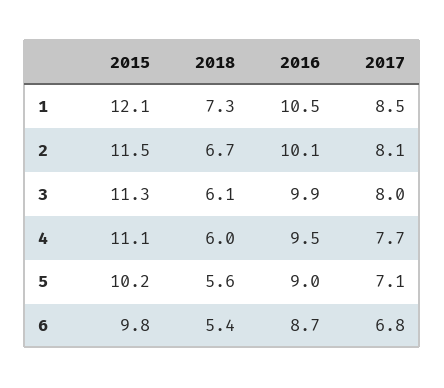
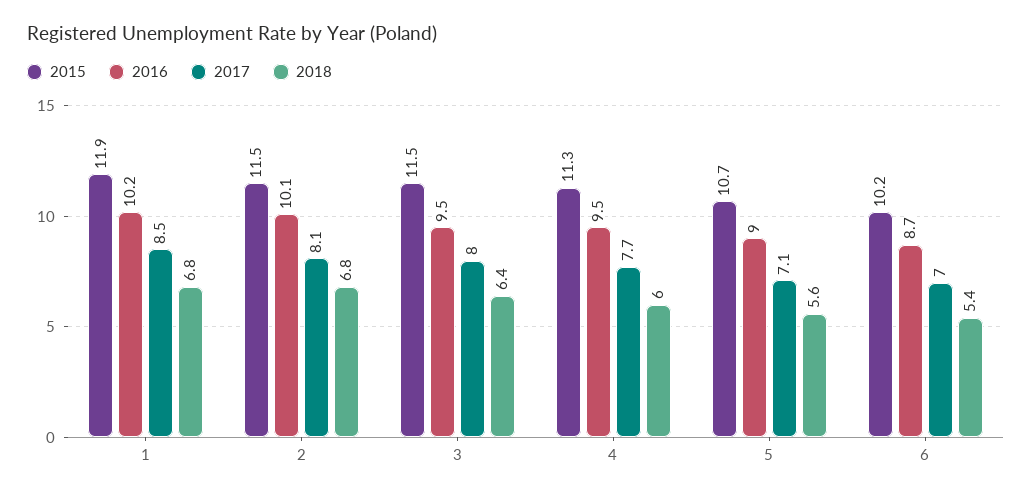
2015, 1: 12.1 -> 11.9
2018, 1: 7.3 -> 6.8
2016, 1: 10.5 -> 10.2
2018, 2: 6.7 -> 6.8
2015, 3: 11.3 -> 11.5
2018, 3: 6.1 -> 6.4
2016, 3: 9.9 -> 9.5
2015, 4: 11.1 -> 11.3
2015, 5: 10.2 -> 10.7
2015, 6: 9.8 -> 10.2
2017, 6: 6.8 -> 7

